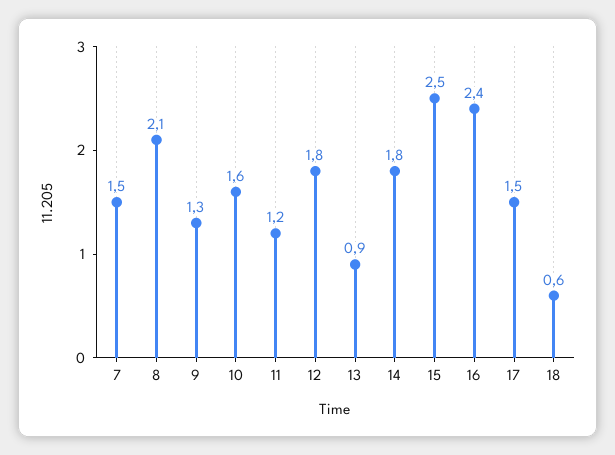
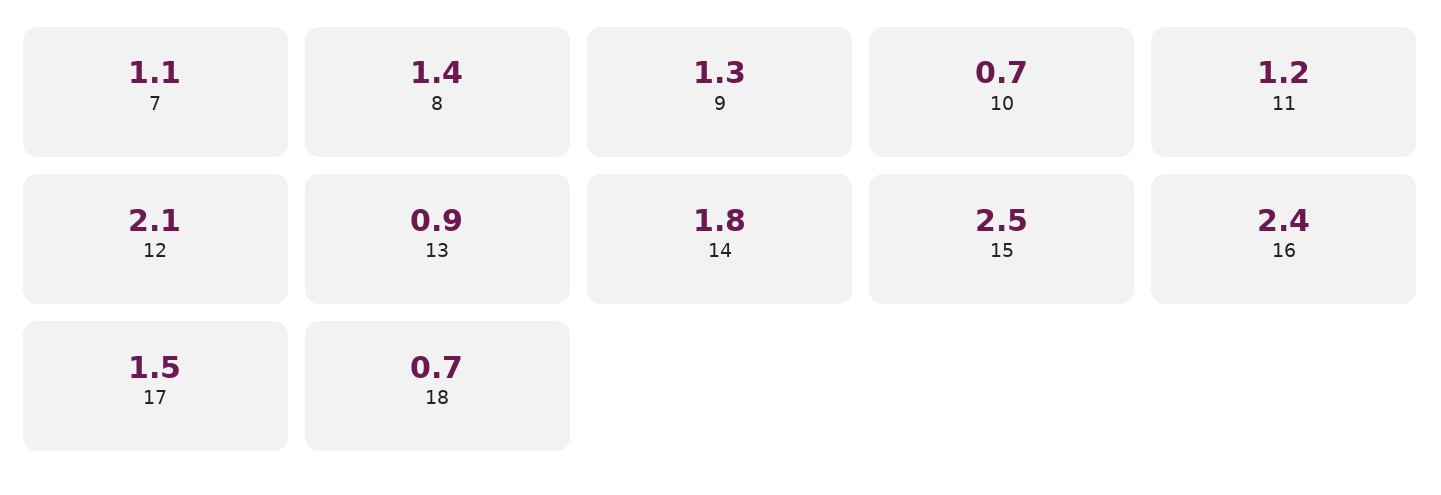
7: 1.5 -> 1.1
8: 2.1 -> 1.4
10: 1.6 -> 0.7
12: 1.8 -> 2.1
18: 0.6 -> 0.7

